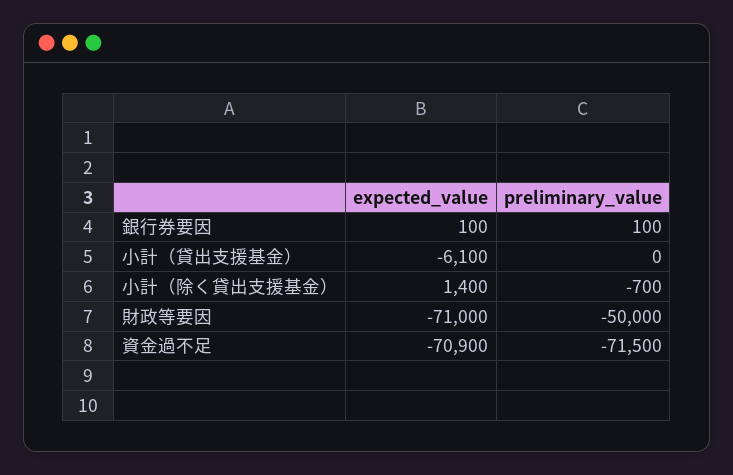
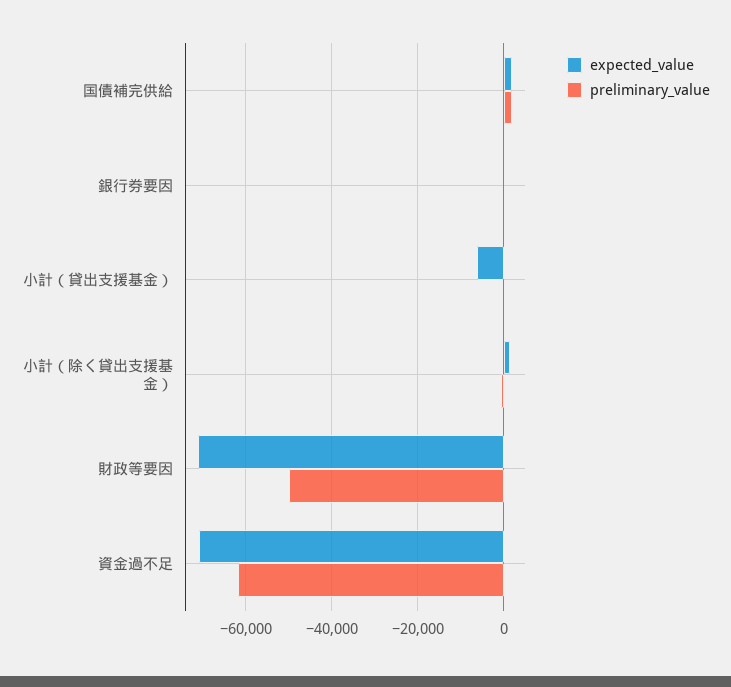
preliminary_value, 資金過不足: -71500 -> -62000
expected_value, 国債補完供給: none -> 2000
preliminary_value, 国債補完供給: none -> 2000

